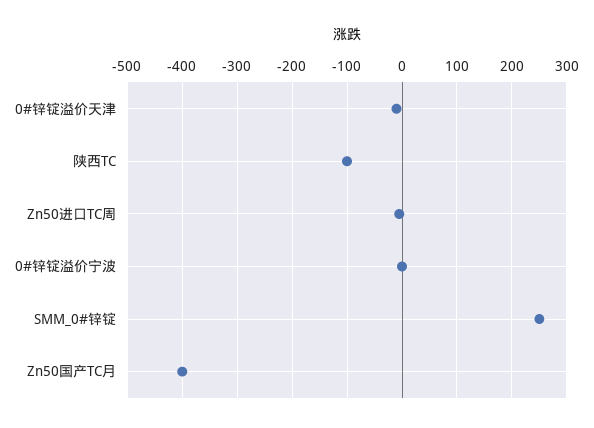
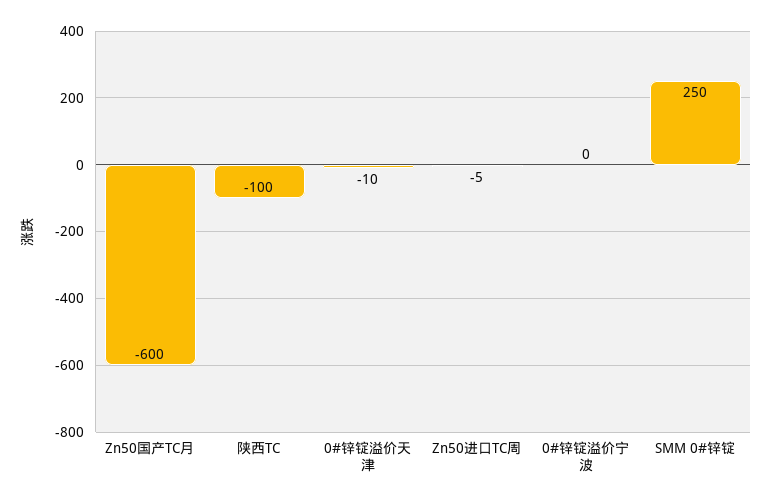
Zn50国产TC月: -400 -> -600

